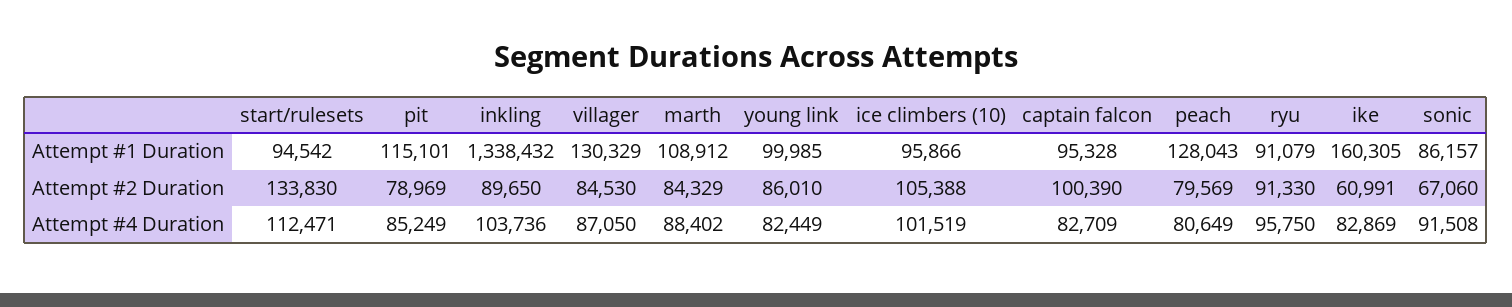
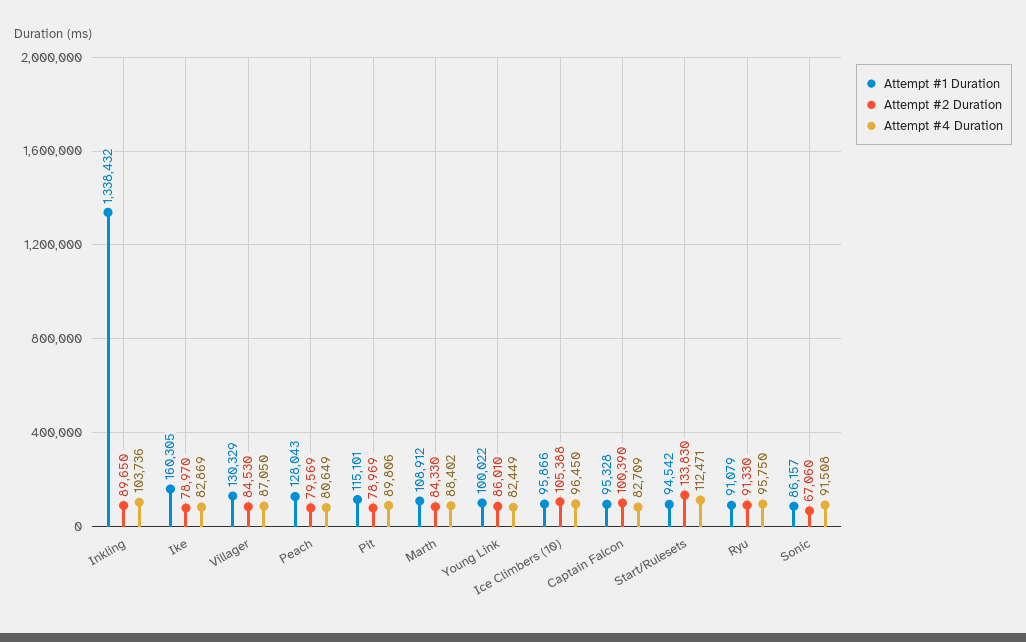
Attempt #1 Duration, young link: 99985 -> 100022
Attempt #2 Duration, marth: 84329 -> 84330
Attempt #2 Duration, ike: 60991 -> 78970
Attempt #4 Duration, pit: 85249 -> 89806
Attempt #4 Duration, ice climbers (10): 101519 -> 96450

